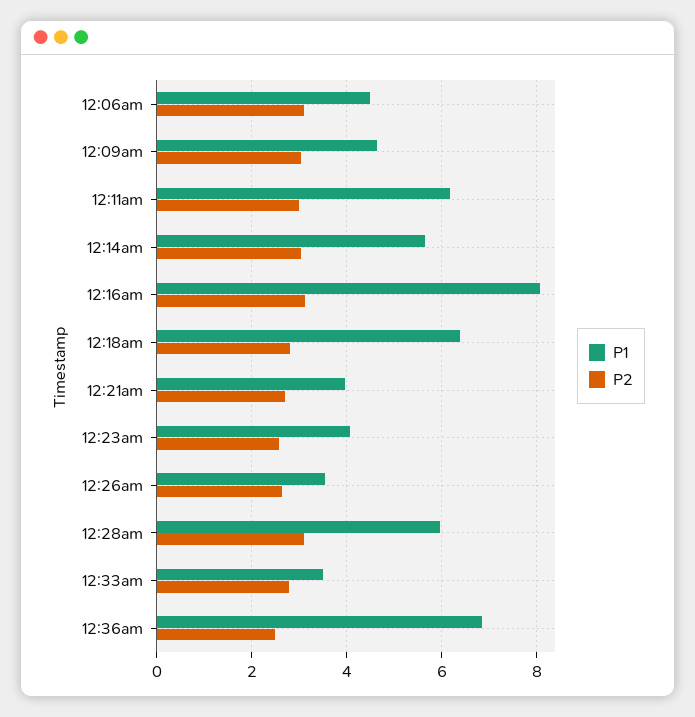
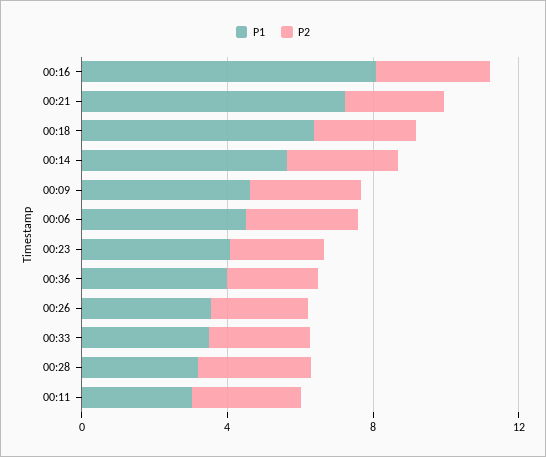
P1, 12:11am: 6.2 -> 3
P1, 12:21am: 4 -> 7
P1, 12:28am: 6 -> 3
P1, 12:36am: 6.8 -> 4

